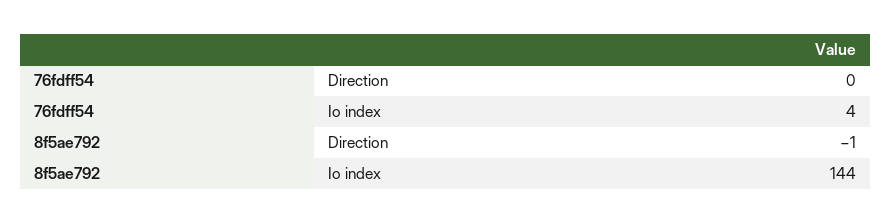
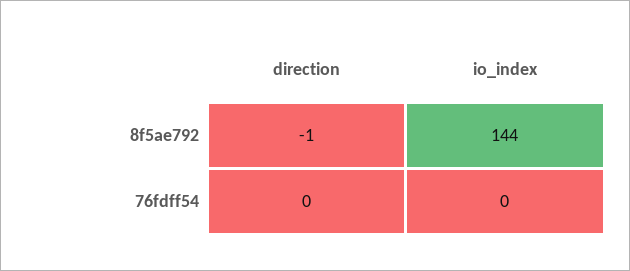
76fdff54, Io index: 4 -> 0

